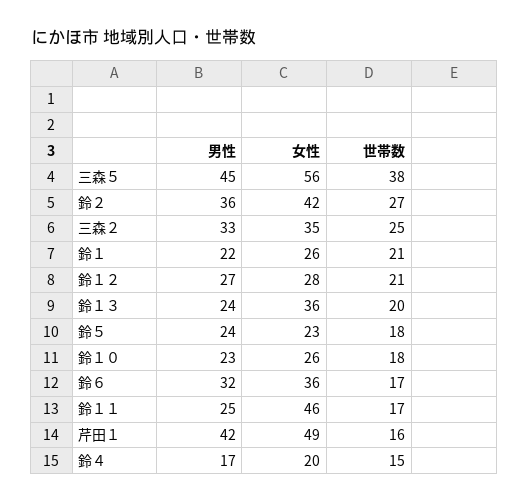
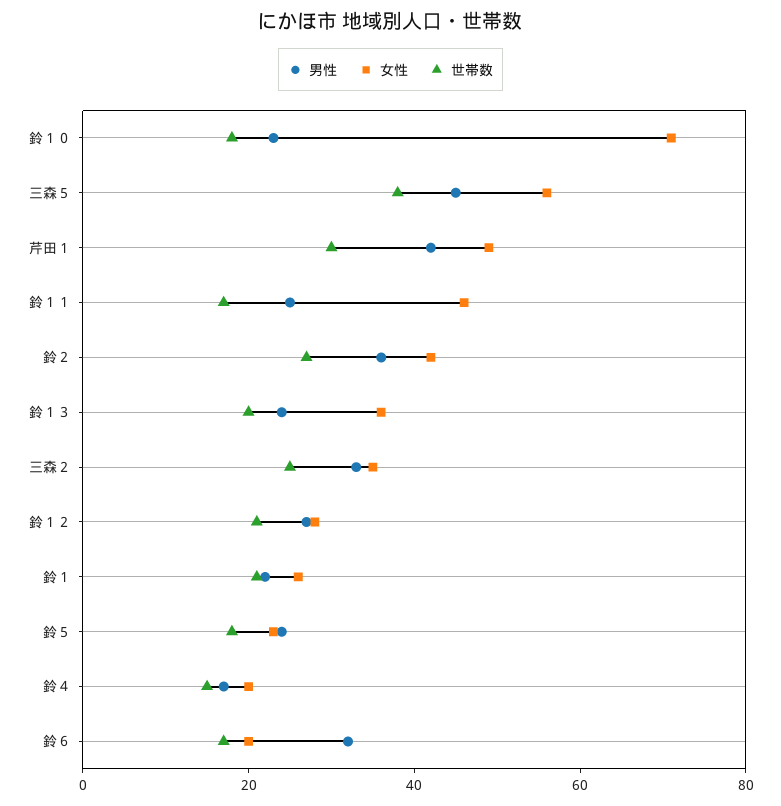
女性, 鈴１０: 26 -> 70
女性, 鈴６: 36 -> 20
世帯数, 芹田１: 16 -> 30

